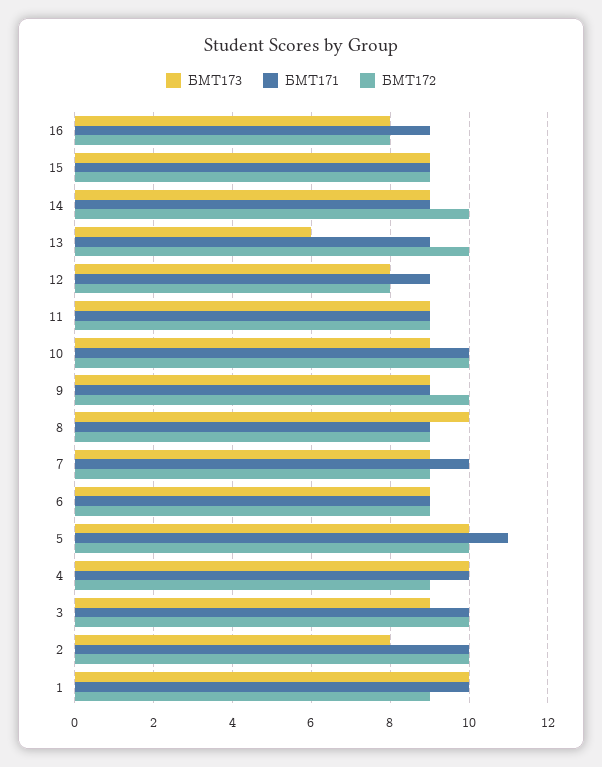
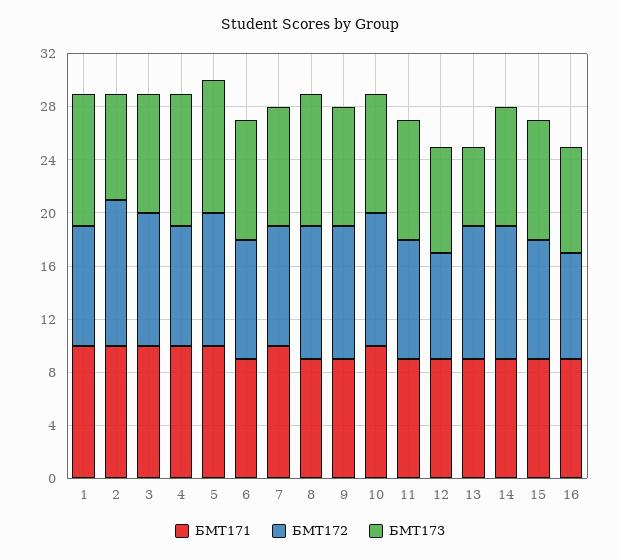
БМТ172, 8: 9 -> 10
БМТ171, 5: 11 -> 10
БМТ172, 2: 10 -> 11

